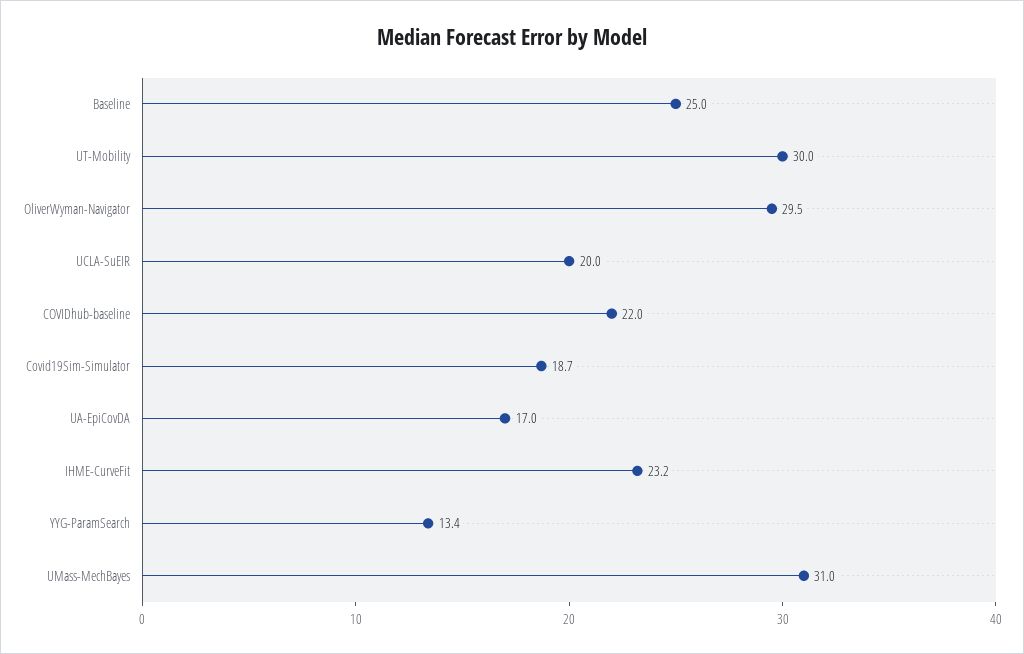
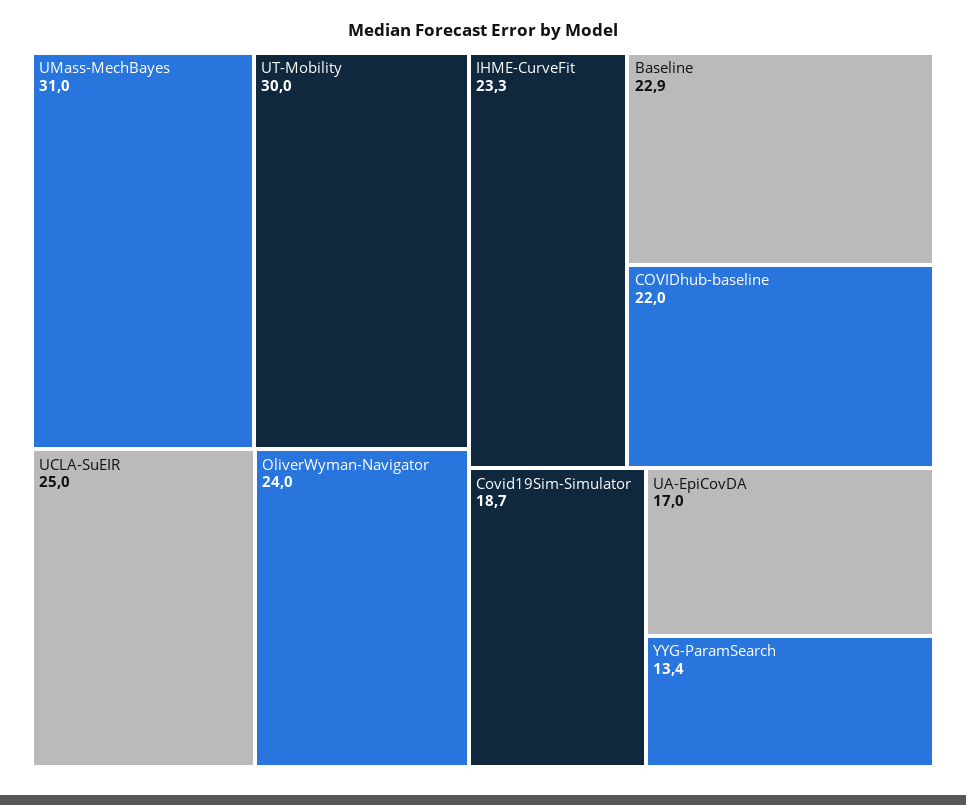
Baseline: 25 -> 22.9
OliverWyman-Navigator: 29.5 -> 24
UCLA-SuEIR: 20 -> 25
IHME-CurveFit: 23.2 -> 23.3

